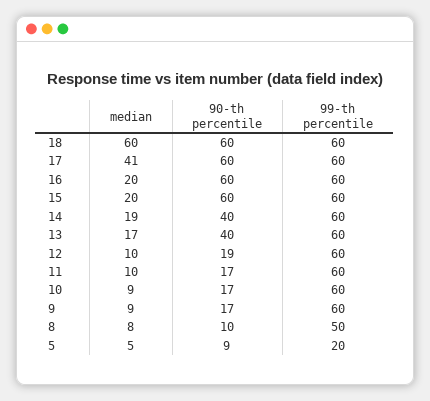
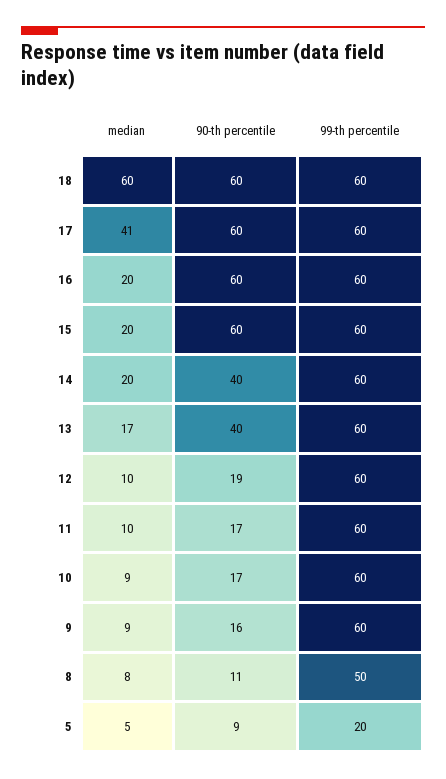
median, 14: 19 -> 20
90-th percentile, 9: 17 -> 16
90-th percentile, 8: 10 -> 11

